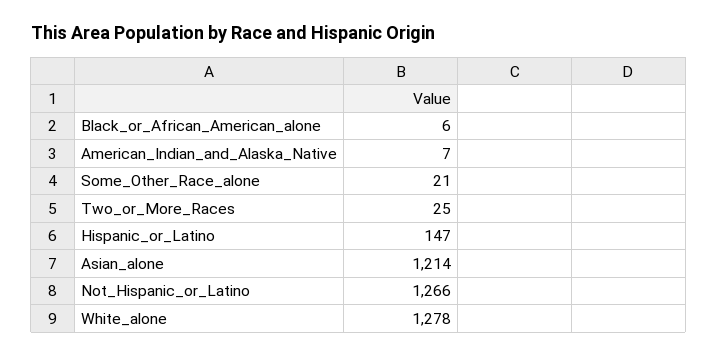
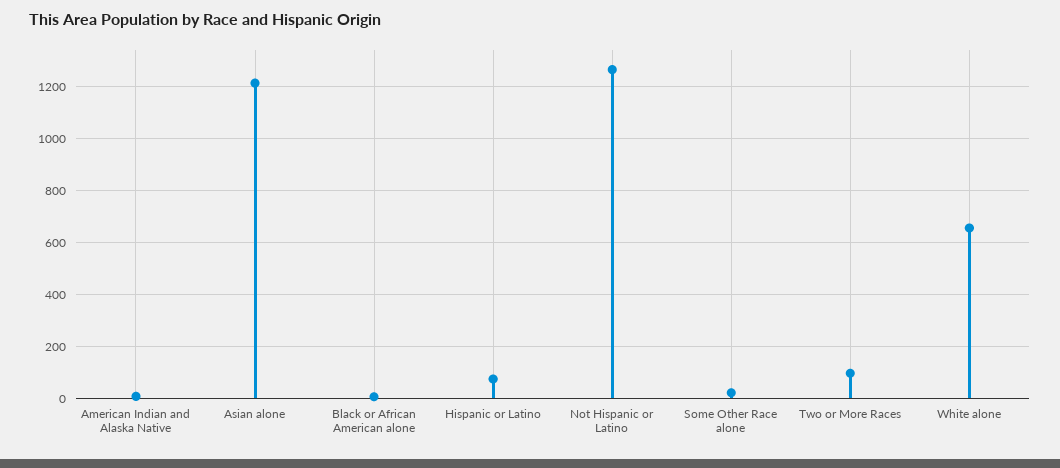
Two_or_More_Races: 25 -> 100
Hispanic_or_Latino: 147 -> 75
White_alone: 1278 -> 650

